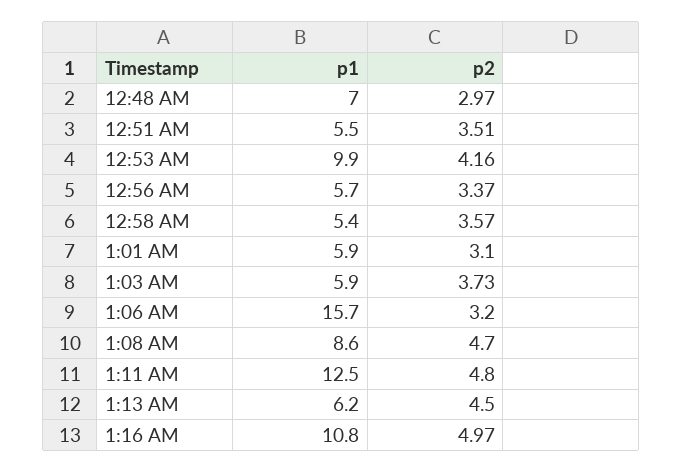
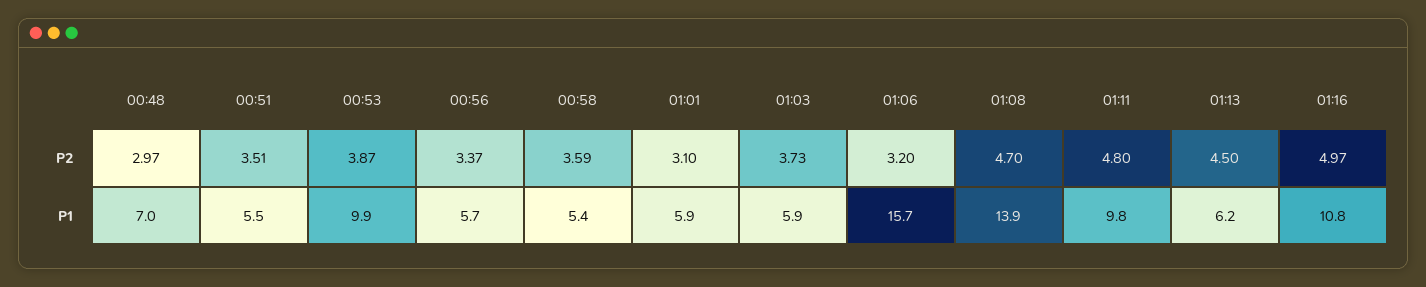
p2, 12:53 AM: 4.16 -> 3.87
p2, 12:58 AM: 3.57 -> 3.59
p1, 1:08 AM: 8.6 -> 13.9
p1, 1:11 AM: 12.5 -> 9.8

